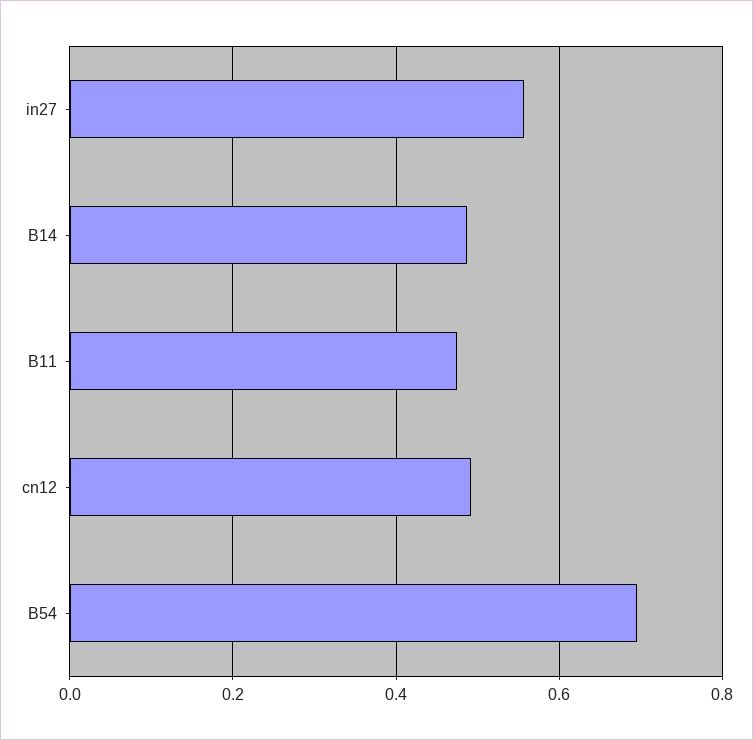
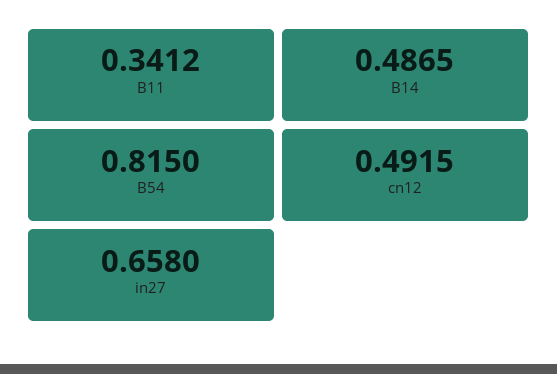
in27: 0.56 -> 0.658
B11: 0.48 -> 0.3412
B54: 0.7 -> 0.815

